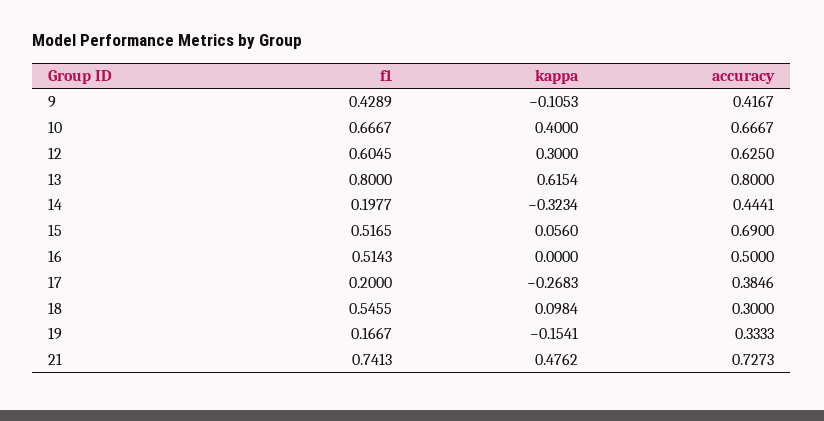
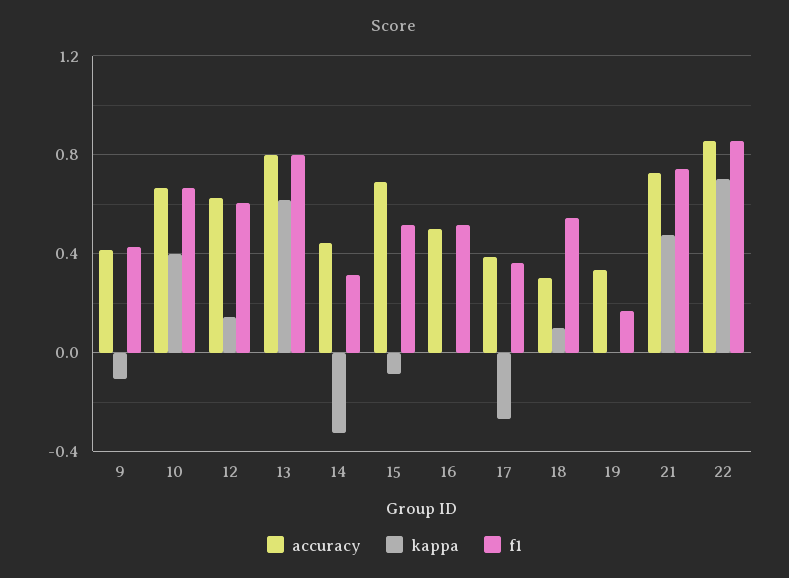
kappa, 12: 0.3 -> 0.15
f1, 14: 0.1977 -> 0.3
kappa, 15: 0.056 -> -0.1
f1, 17: 0.2 -> 0.35
kappa, 19: -0.1541 -> 0
accuracy, 22: none -> 0.85
kappa, 22: none -> 0.7
f1, 22: none -> 0.85

